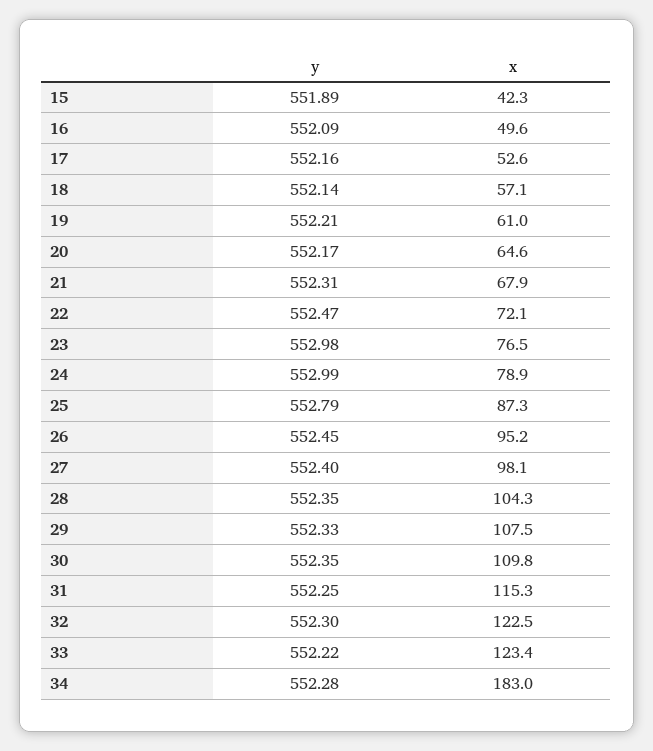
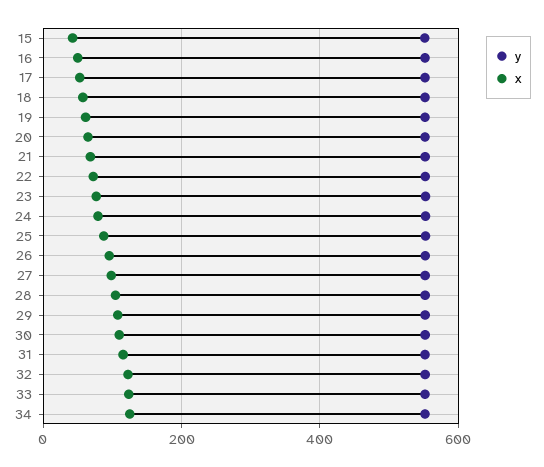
x, 34: 183 -> 120

